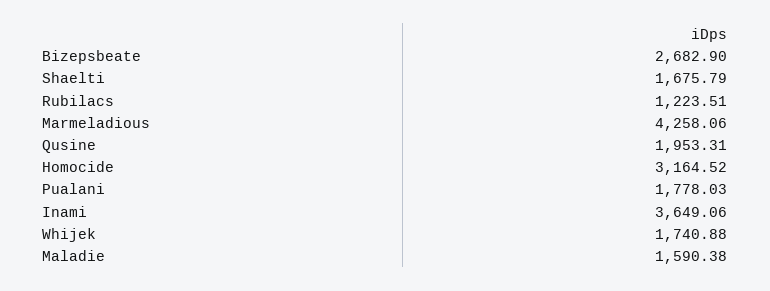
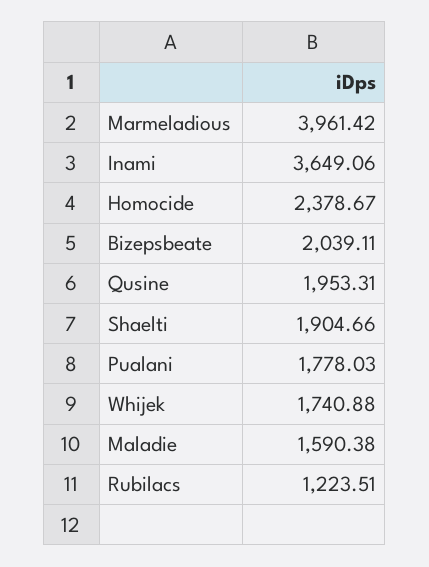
Bizepsbeate: 2682.9 -> 2039.11
Shaelti: 1675.79 -> 1904.66
Marmeladious: 4258.06 -> 3961.42
Homocide: 3164.52 -> 2378.67

